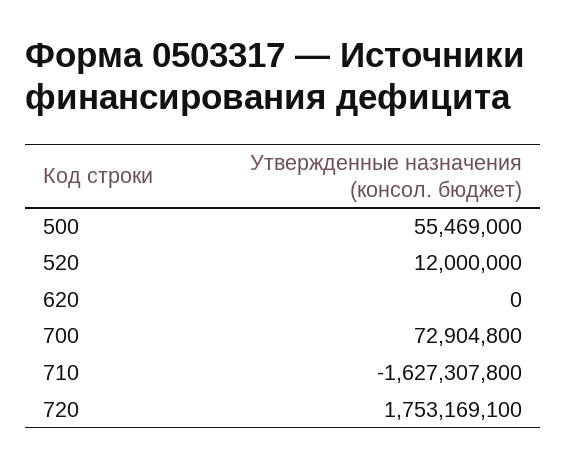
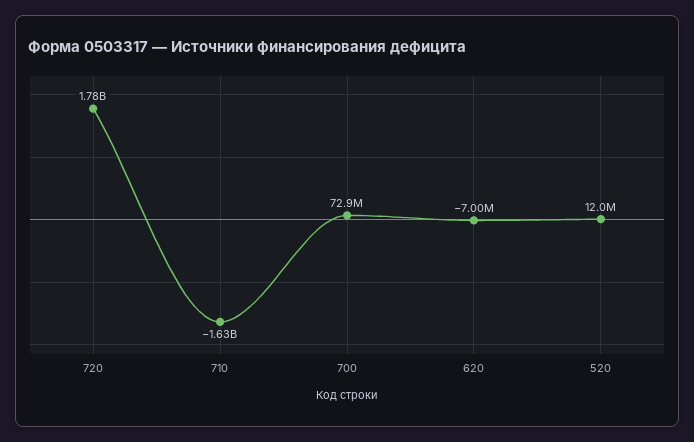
500: 55469000 -> none
620: 0 -> -7000000
720: 1753169100 -> 1780000000

